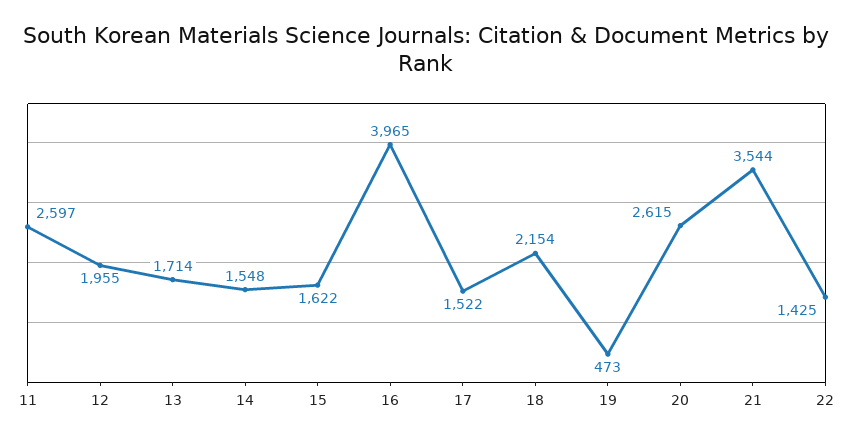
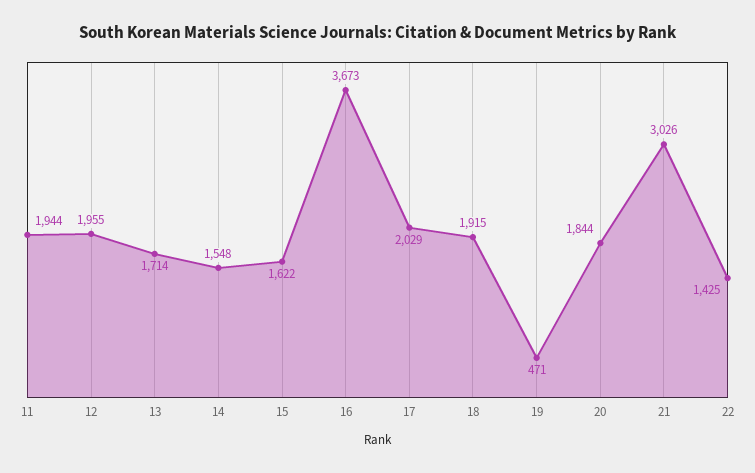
11: 2597 -> 1944
16: 3965 -> 3673
17: 1522 -> 2029
18: 2154 -> 1915
19: 473 -> 471
20: 2615 -> 1844
21: 3544 -> 3026

